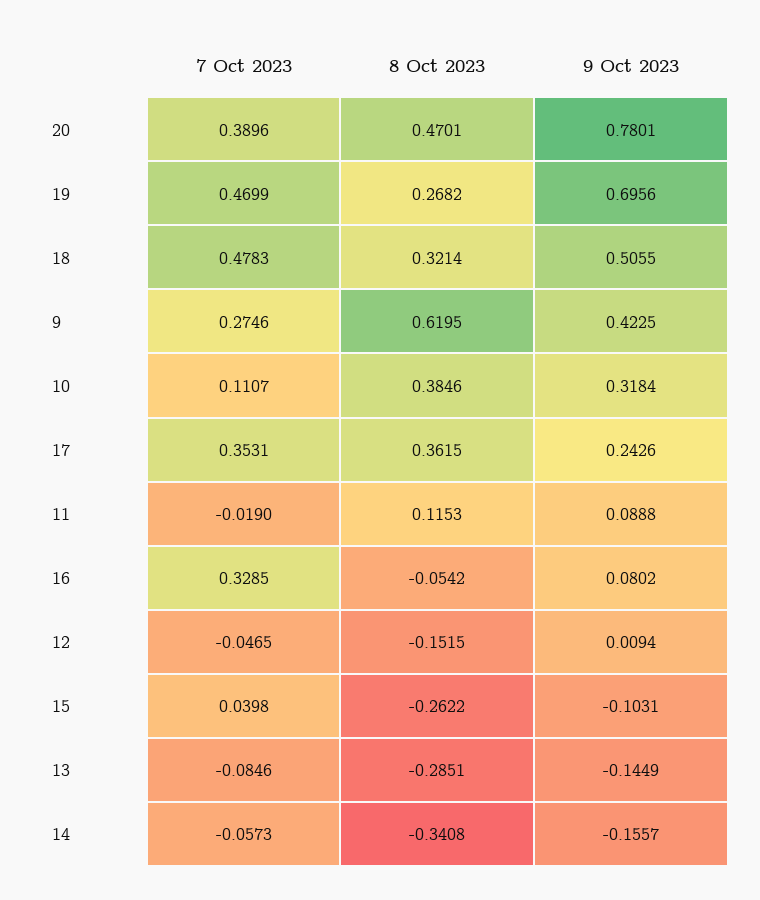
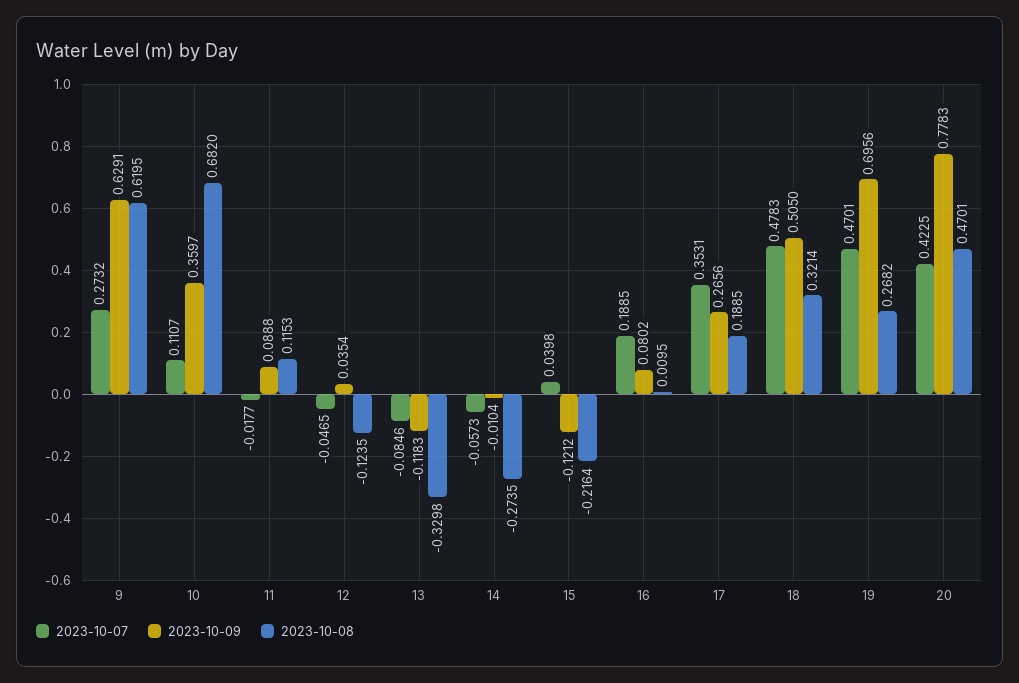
7 Oct 2023, 20: 0.3896 -> 0.4225
9 Oct 2023, 20: 0.7801 -> 0.7783
7 Oct 2023, 19: 0.4699 -> 0.4701
9 Oct 2023, 18: 0.5055 -> 0.505
7 Oct 2023, 9: 0.2746 -> 0.2732
9 Oct 2023, 9: 0.4225 -> 0.6291
8 Oct 2023, 10: 0.3846 -> 0.682
9 Oct 2023, 10: 0.3184 -> 0.3597
8 Oct 2023, 17: 0.3615 -> 0.1885
9 Oct 2023, 17: 0.2426 -> 0.2656
7 Oct 2023, 11: -0.019 -> -0.0177
7 Oct 2023, 16: 0.3285 -> 0.1885
8 Oct 2023, 16: -0.0542 -> 0.0095
8 Oct 2023, 12: -0.1515 -> -0.1235
9 Oct 2023, 12: 0.0094 -> 0.0354
8 Oct 2023, 15: -0.2622 -> -0.2164
9 Oct 2023, 15: -0.1031 -> -0.1212
8 Oct 2023, 13: -0.2851 -> -0.3298
9 Oct 2023, 13: -0.1449 -> -0.1183
8 Oct 2023, 14: -0.3408 -> -0.2735
9 Oct 2023, 14: -0.1557 -> -0.0104

